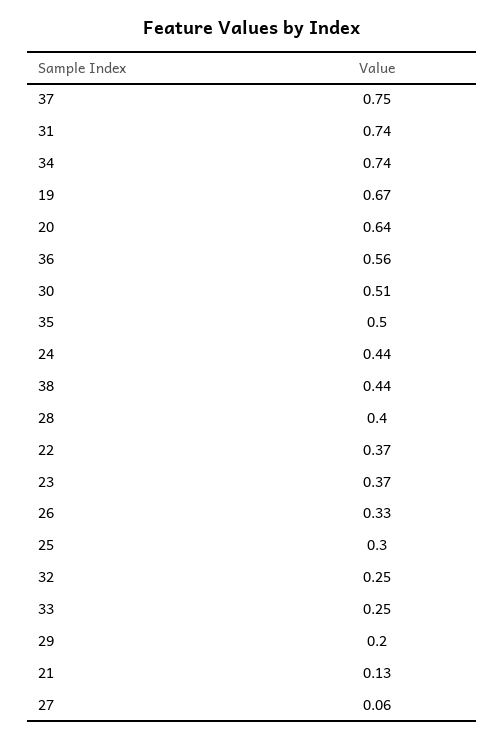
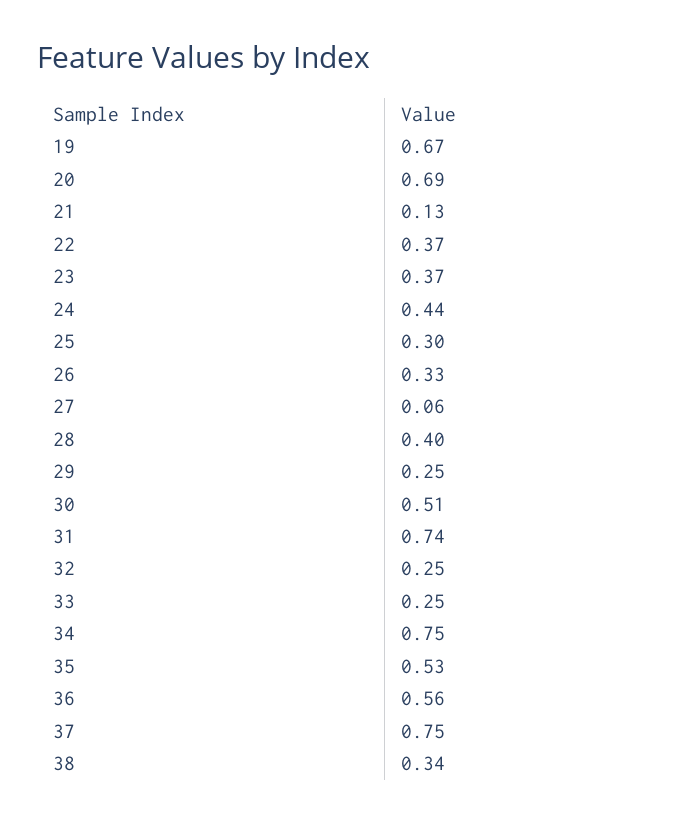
34: 0.74 -> 0.75
20: 0.64 -> 0.69
35: 0.5 -> 0.53
38: 0.44 -> 0.34
29: 0.2 -> 0.25

